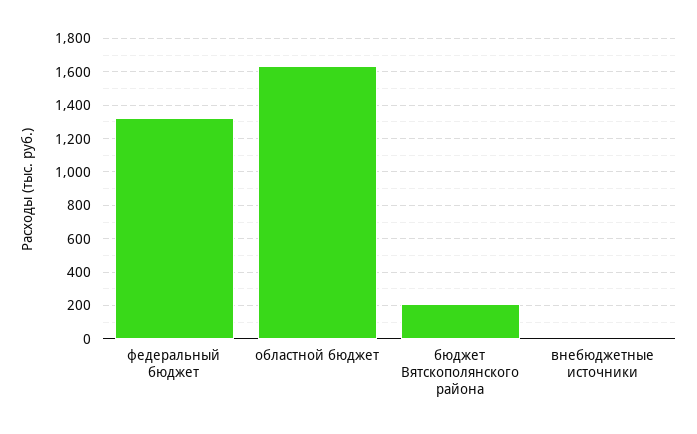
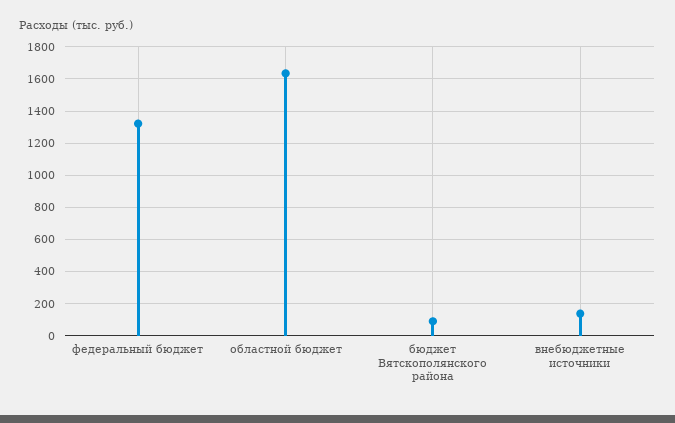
бюджет Вятскополянского района: 200 -> 100
внебюджетные источники: 0 -> 150

